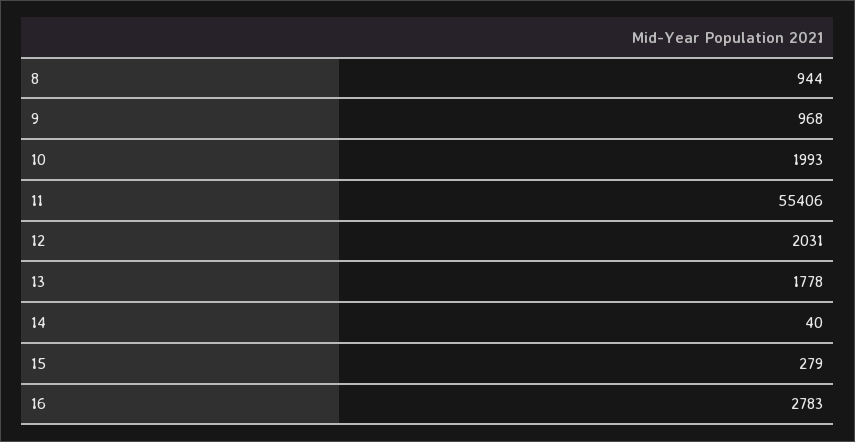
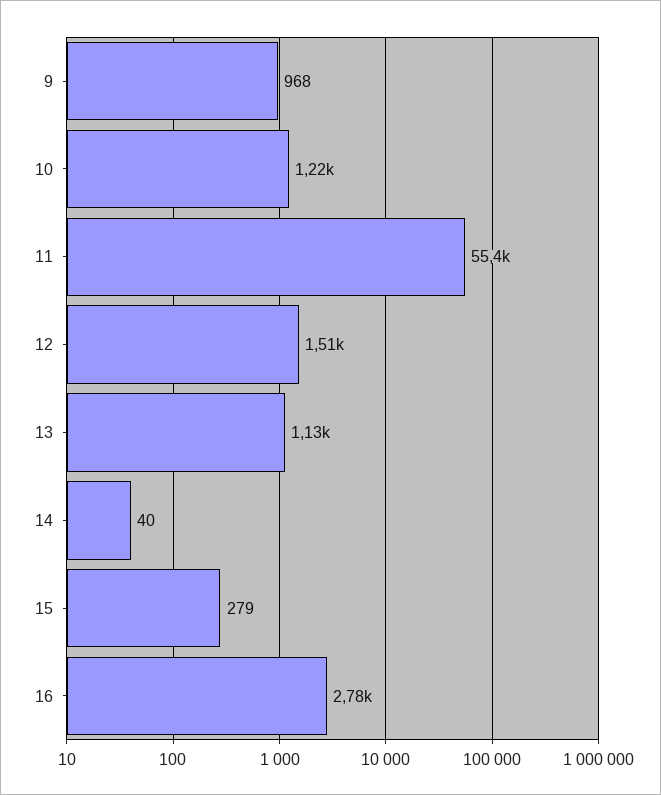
8: 944 -> none
10: 1993 -> 1220
12: 2031 -> 1510
13: 1778 -> 1130

